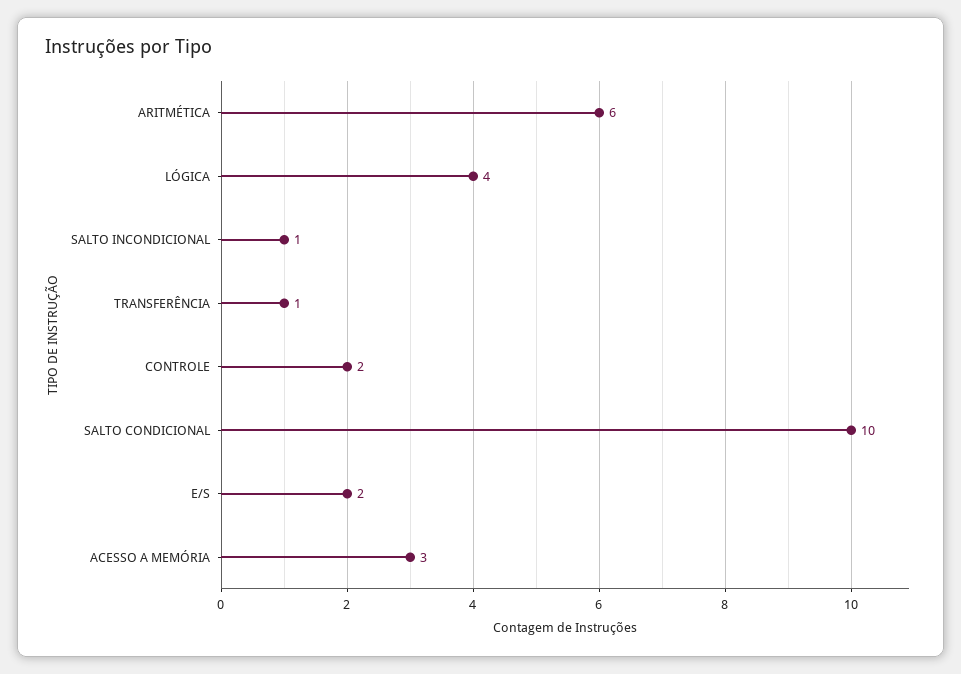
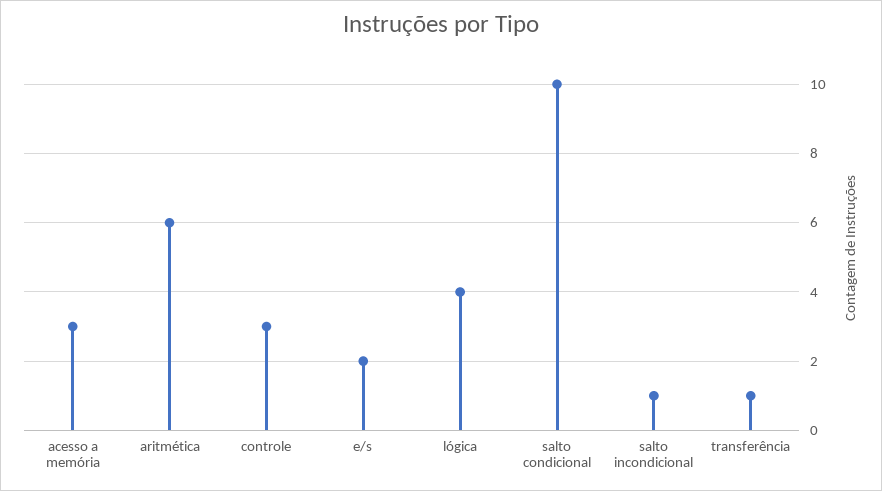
CONTROLE: 2 -> 3

